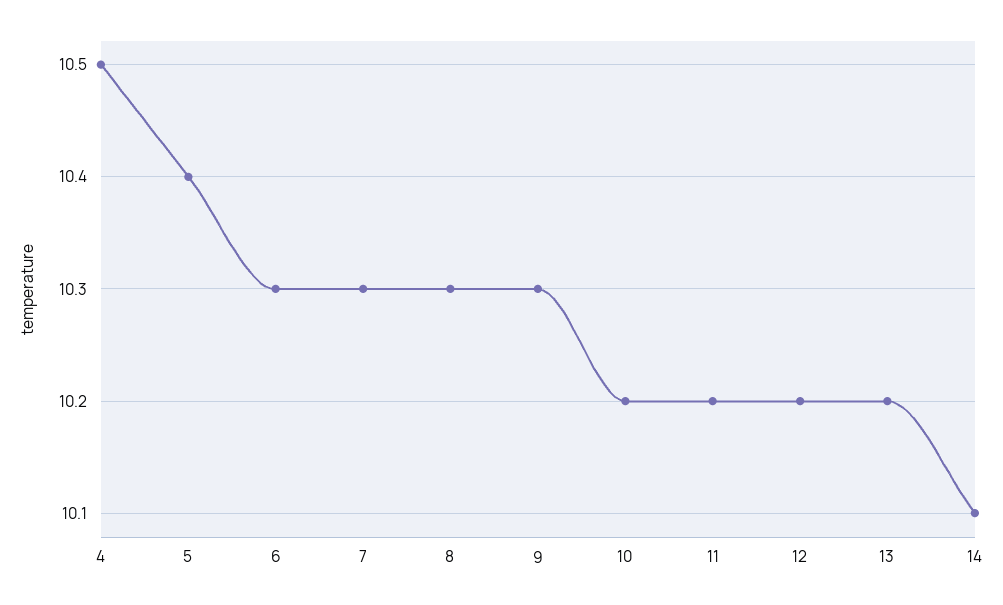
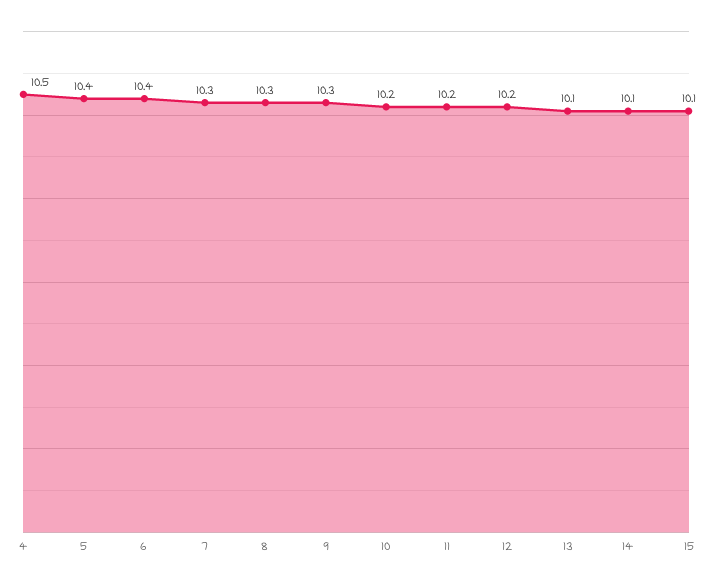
6: 10.3 -> 10.4
13: 10.2 -> 10.1
15: none -> 10.1

